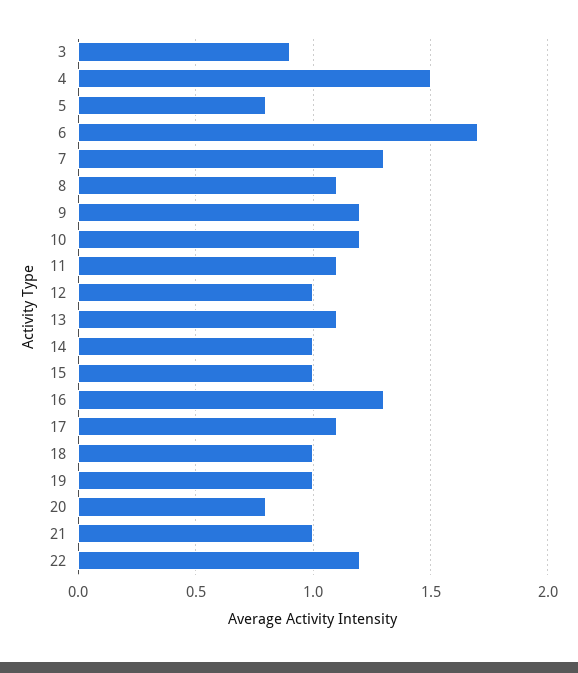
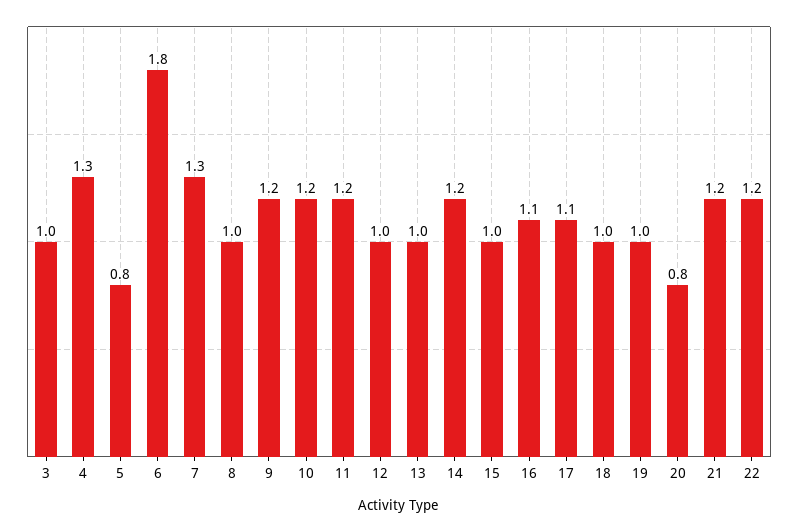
3: 0.9 -> 1
4: 1.5 -> 1.3
6: 1.7 -> 1.8
8: 1.1 -> 1
11: 1.1 -> 1.2
13: 1.1 -> 1
14: 1 -> 1.2
16: 1.3 -> 1.1
21: 1 -> 1.2

